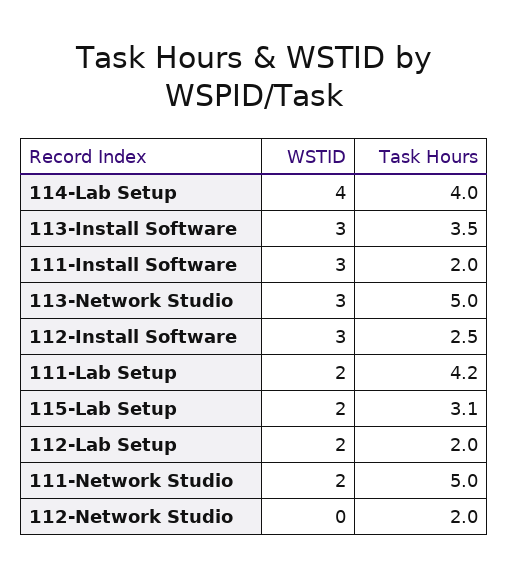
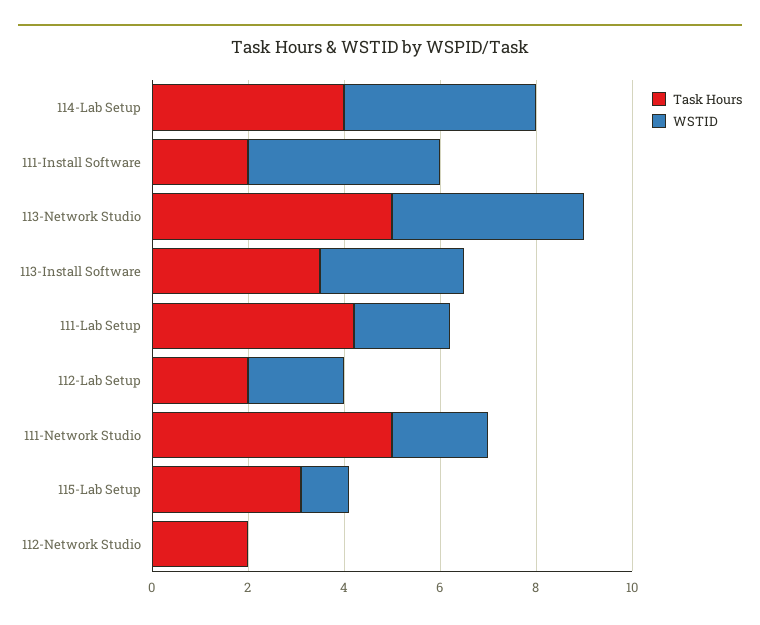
WSTID, 111-Install Software: 3 -> 4
WSTID, 113-Network Studio: 3 -> 4
WSTID, 112-Install Software: 3 -> none
Task Hours, 112-Install Software: 2.5 -> none
WSTID, 115-Lab Setup: 2 -> 1

